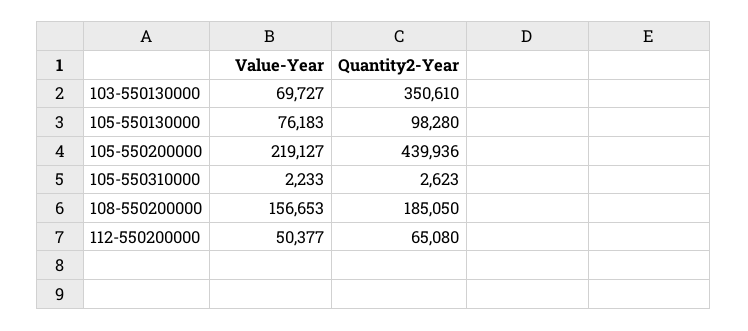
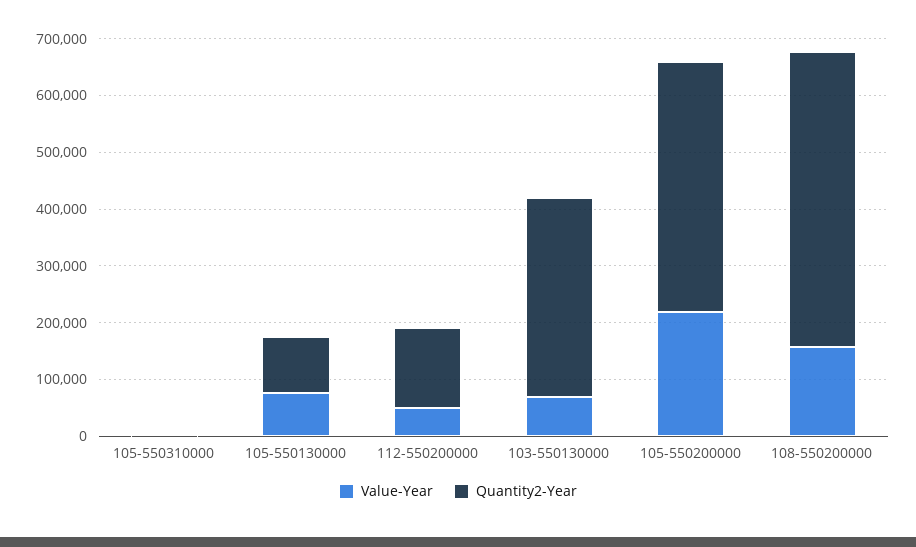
Quantity2-Year, 108-550200000: 185050 -> 520000
Quantity2-Year, 112-550200000: 65080 -> 140000

